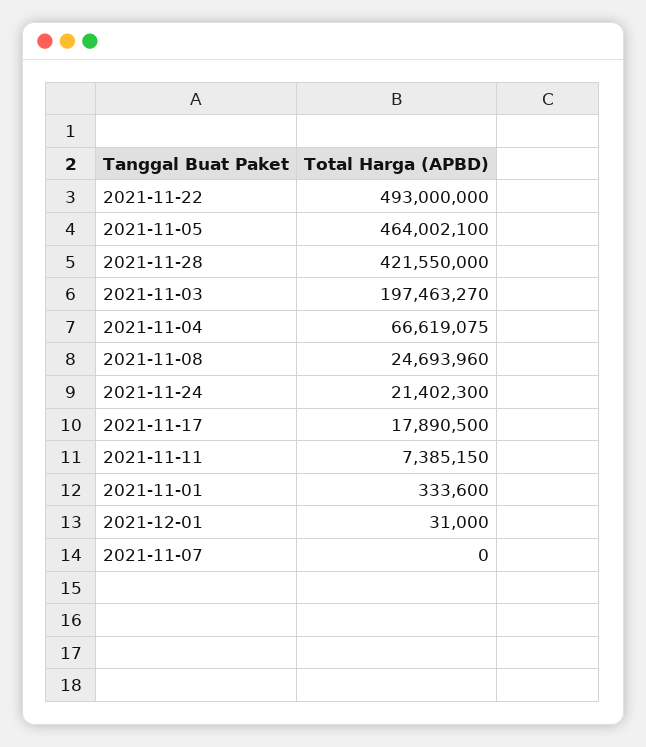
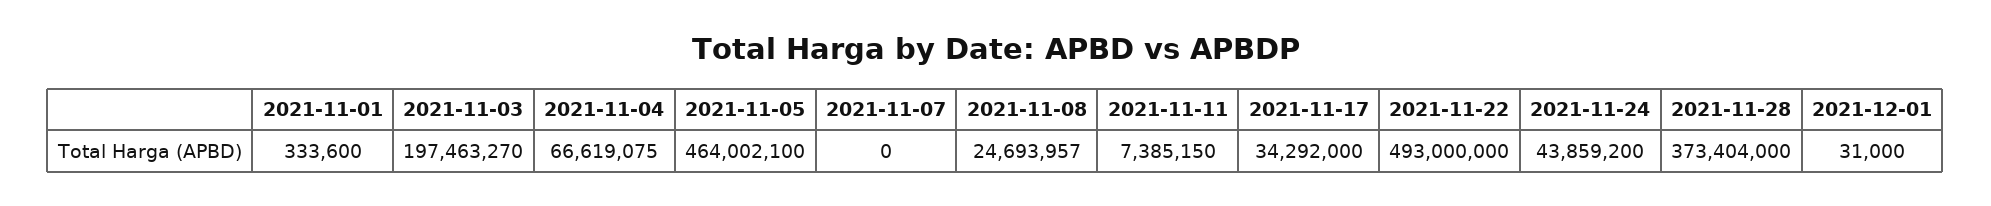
2021-11-28: 421550000 -> 373404000
2021-11-08: 24693960 -> 24693957
2021-11-24: 21402300 -> 43859200
2021-11-17: 17890500 -> 34292000

